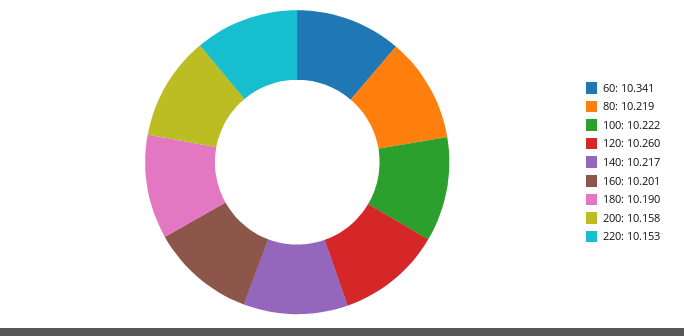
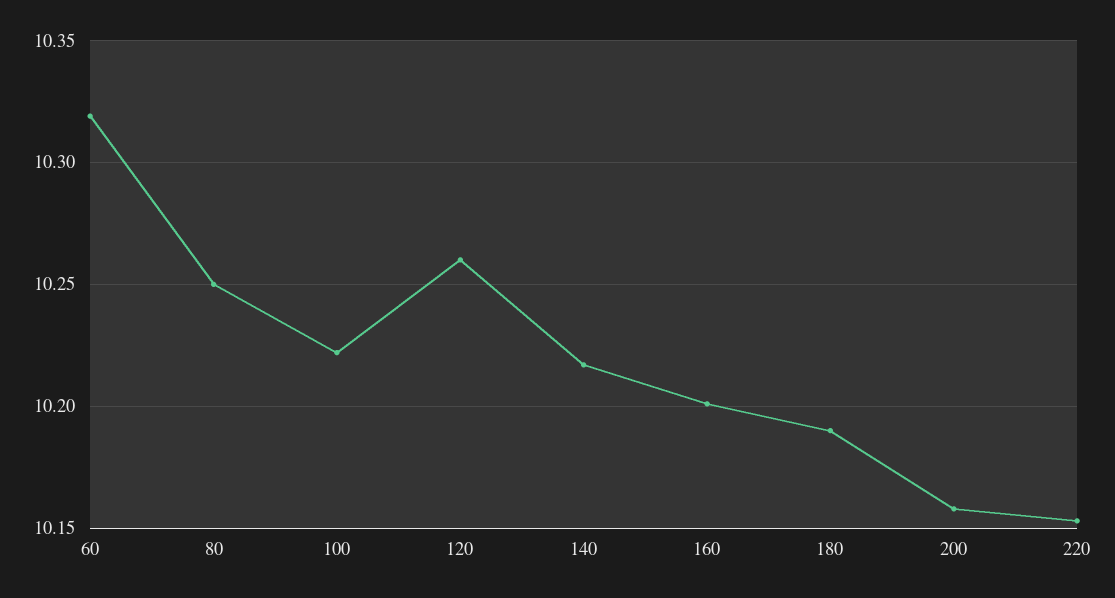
60: 10.341 -> 10.32
80: 10.219 -> 10.25

